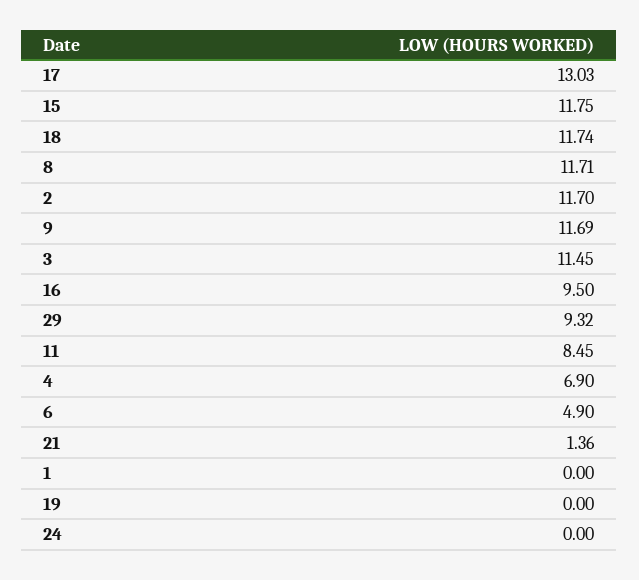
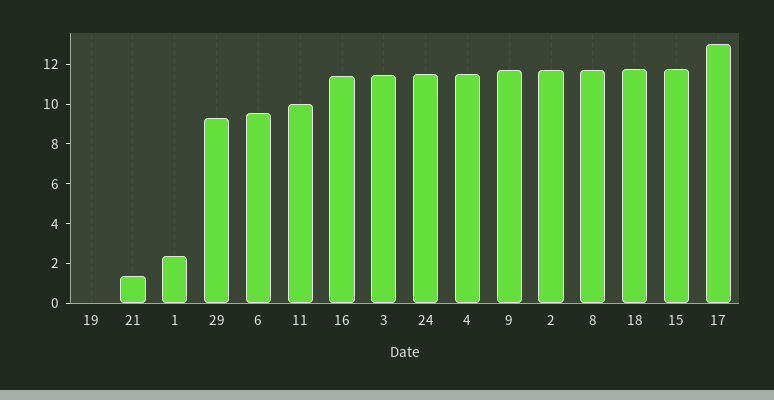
16: 9.5 -> 11.5
11: 8.45 -> 10
4: 6.9 -> 11.5
6: 4.9 -> 9.5
1: 0 -> 2.5
24: 0 -> 11.5

